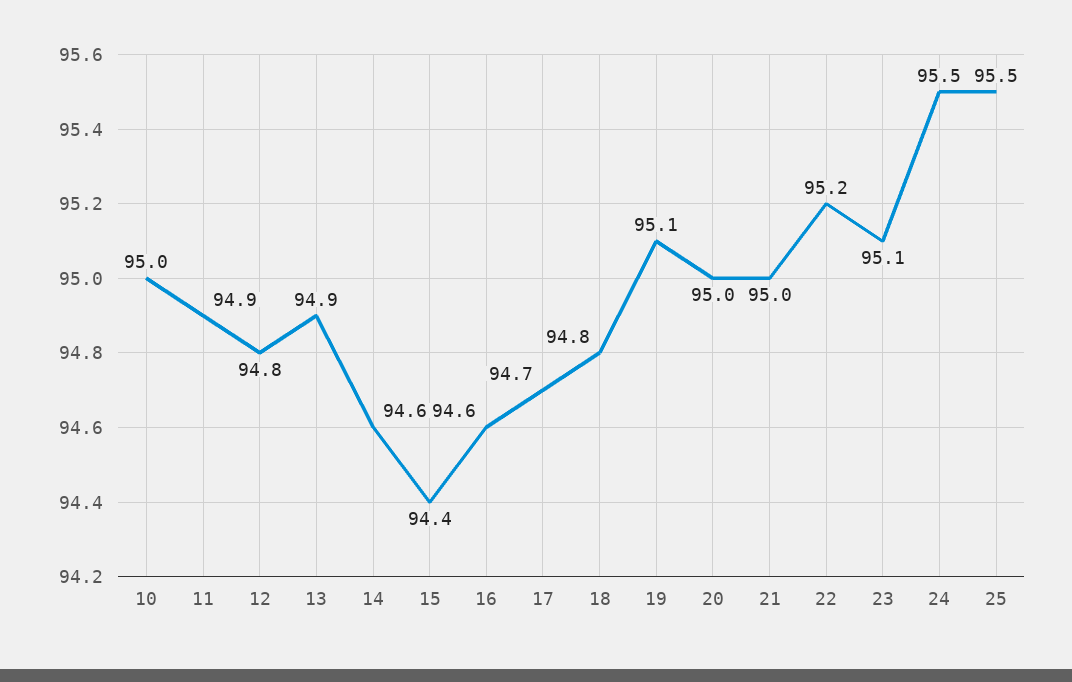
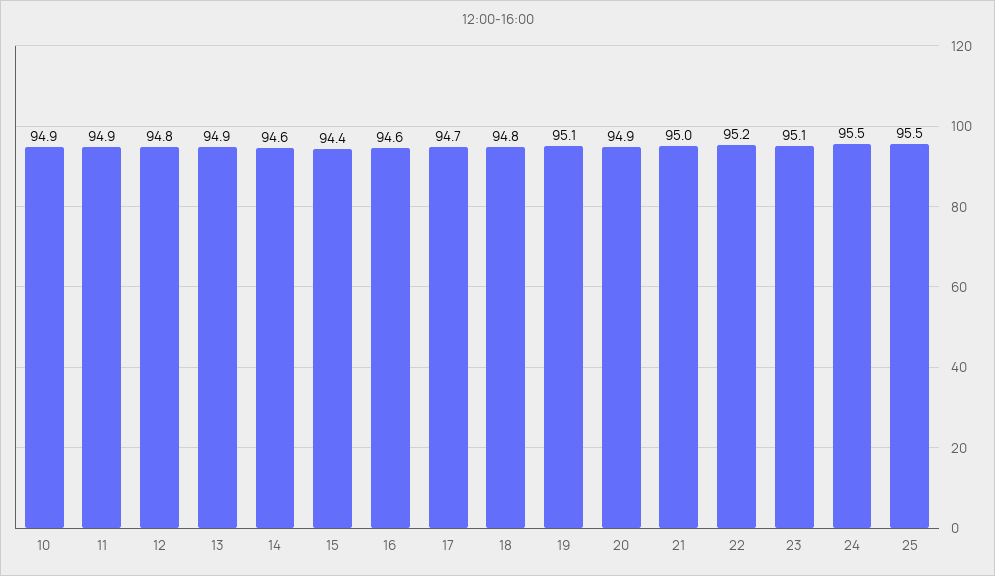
10: 95 -> 94.9
20: 95 -> 94.9

